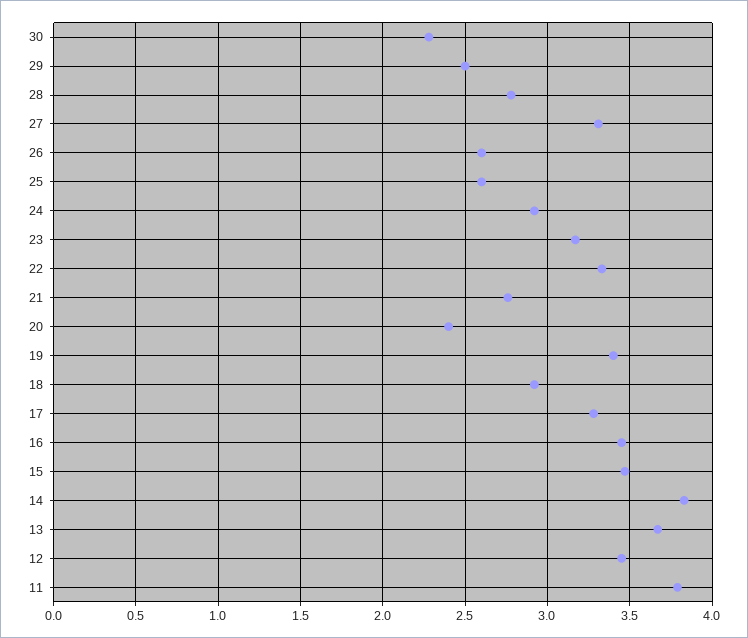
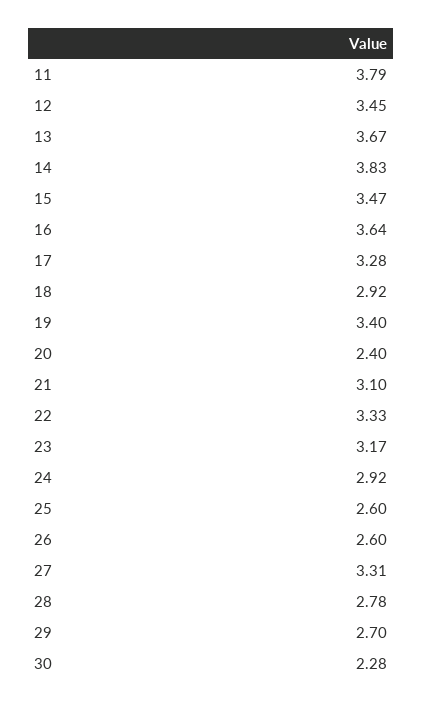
29: 2.5 -> 2.7
21: 2.75 -> 3.1
16: 3.45 -> 3.64

